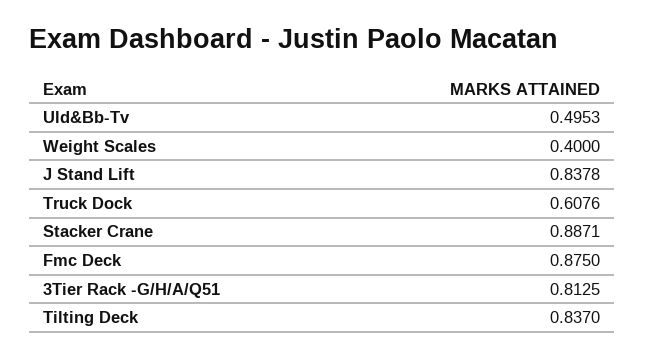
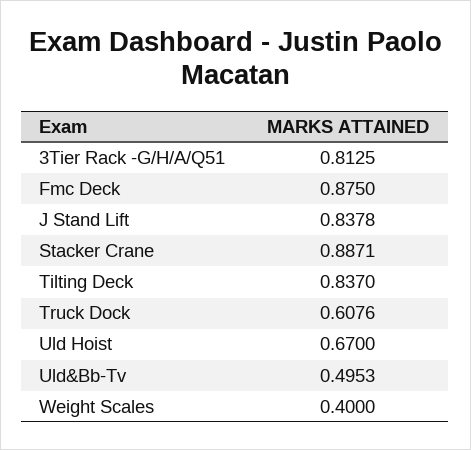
Uld Hoist: none -> 0.67

